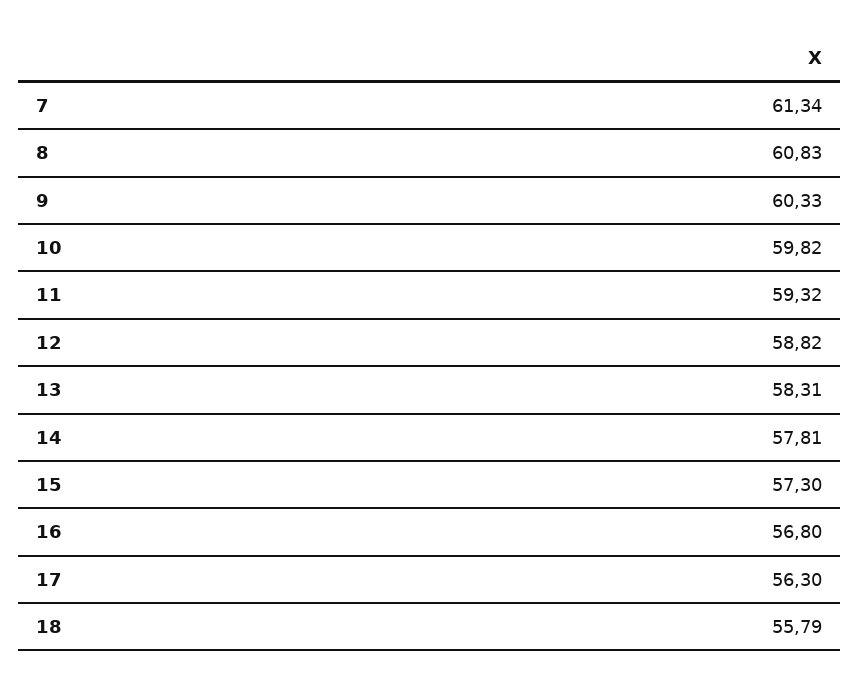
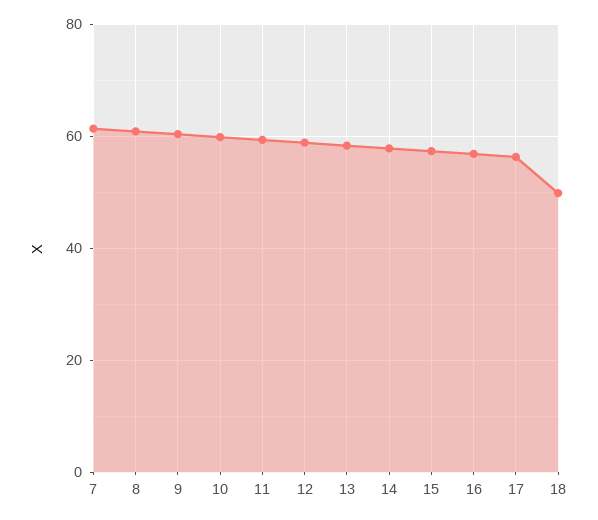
18: 55.79 -> 50

